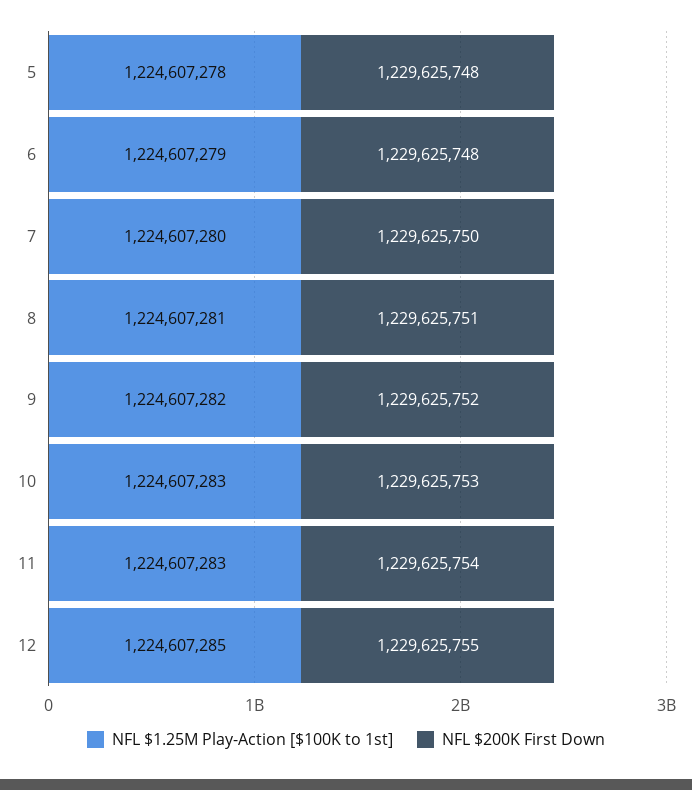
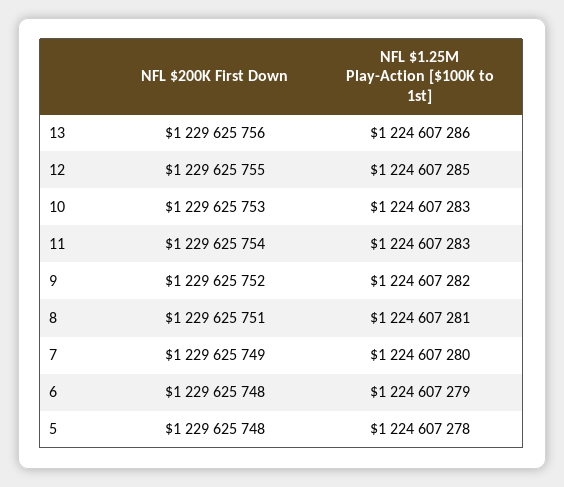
NFL $200K First Down, 7: 1229625750 -> 1229625749
NFL $200K First Down, 13: none -> 1229625756
NFL $1.25M Play-Action [$100K to 1st], 13: none -> 1224607286

